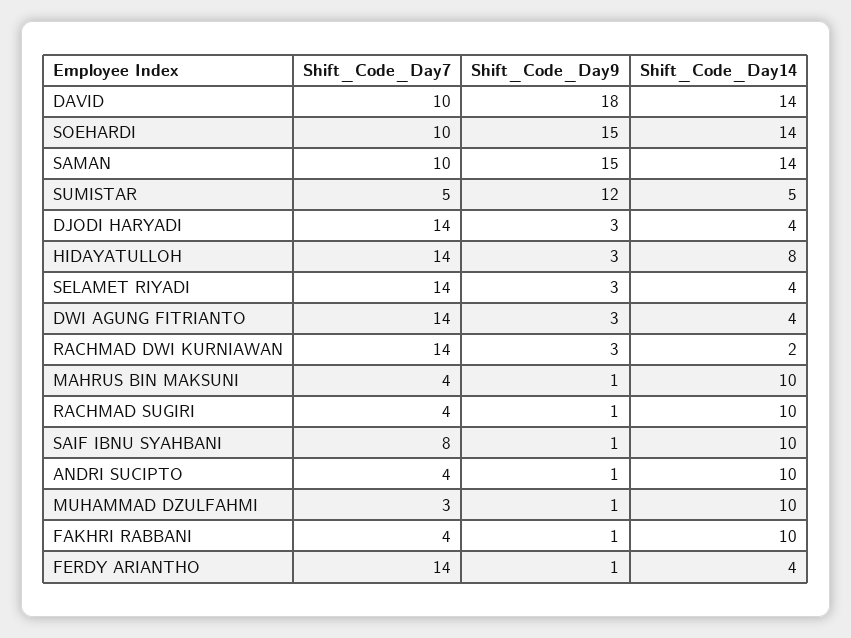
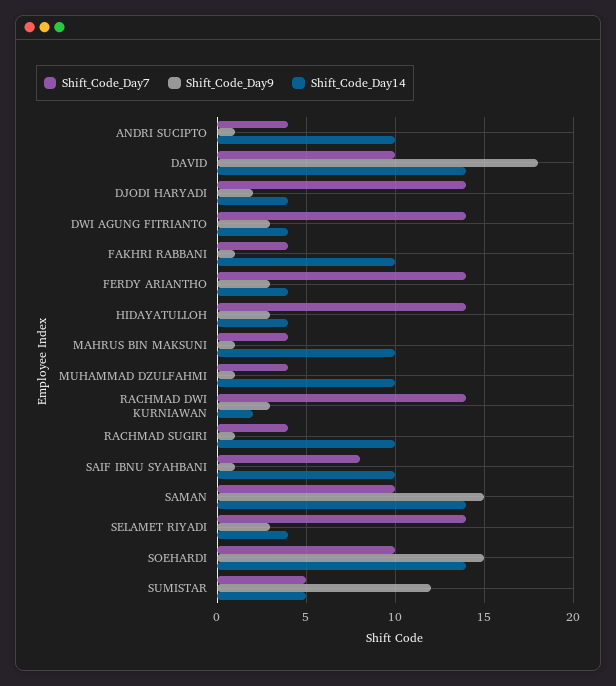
Shift_Code_Day9, DJODI HARYADI: 3 -> 2
Shift_Code_Day14, HIDAYATULLOH: 8 -> 4
Shift_Code_Day7, MUHAMMAD DZULFAHMI: 3 -> 4
Shift_Code_Day9, FERDY ARIANTHO: 1 -> 3

